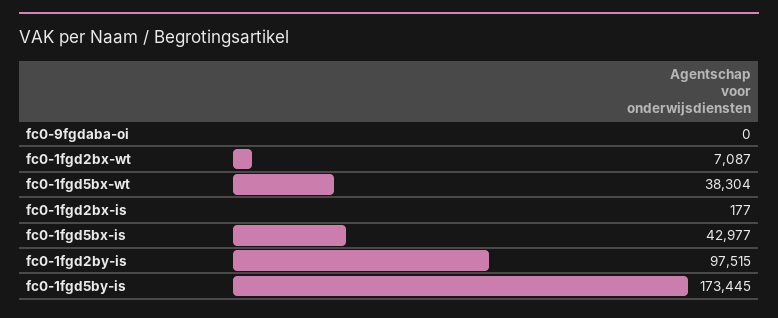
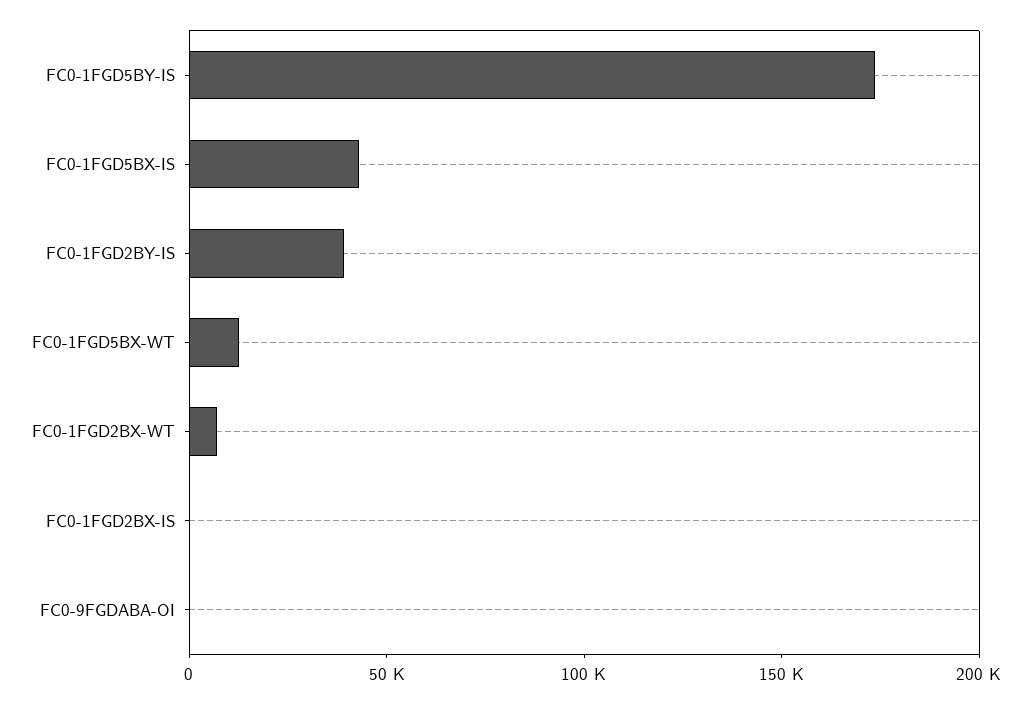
fc0-1fgd5bx-wt: 38304 -> 10000
fc0-1fgd2by-is: 97515 -> 40000

